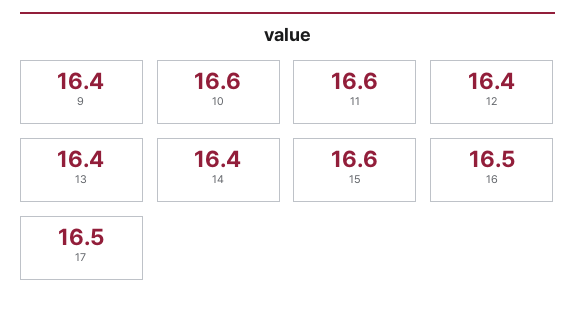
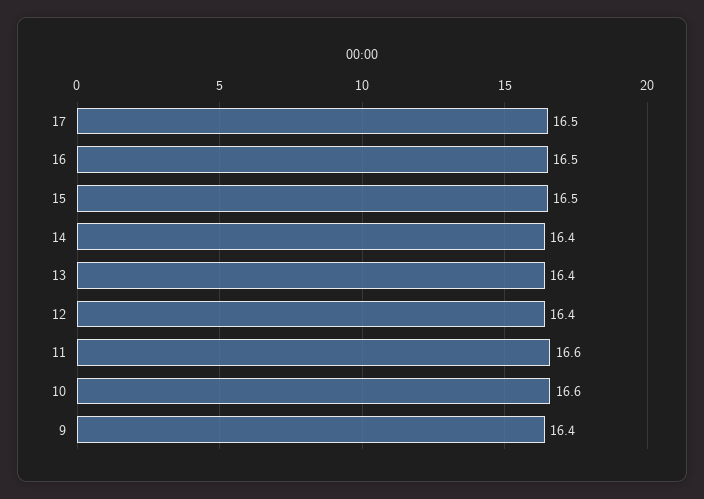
15: 16.6 -> 16.5

